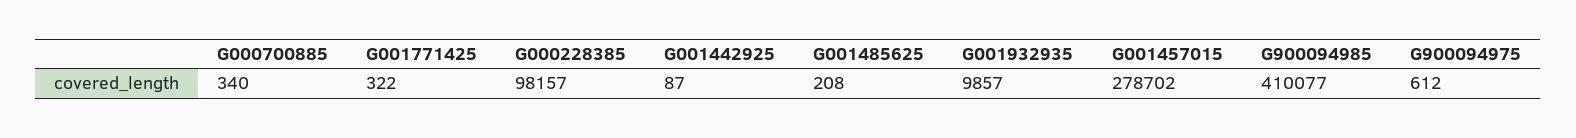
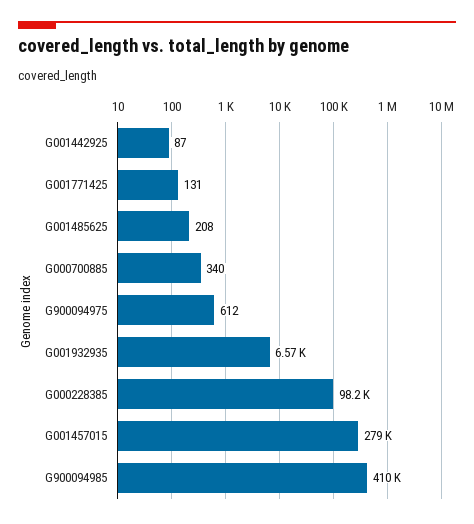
G001771425: 322 -> 131
G001932935: 9857 -> 6570

